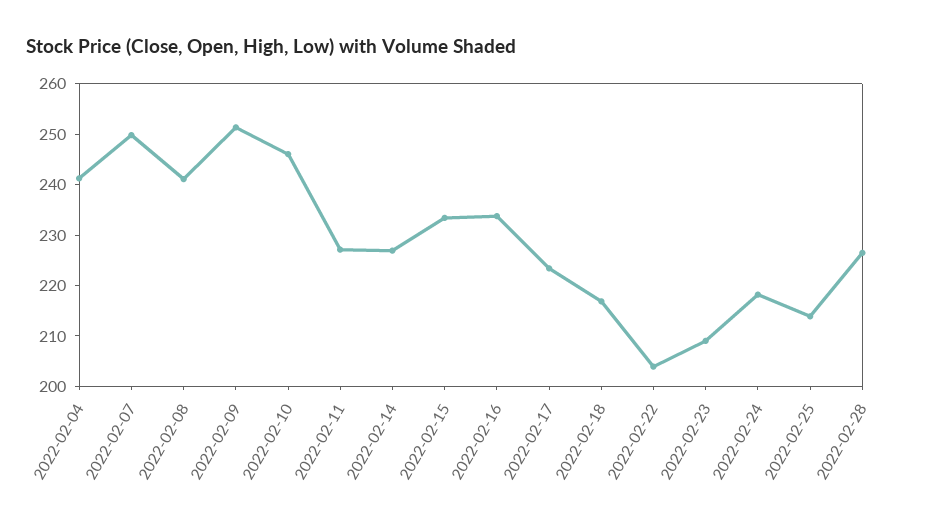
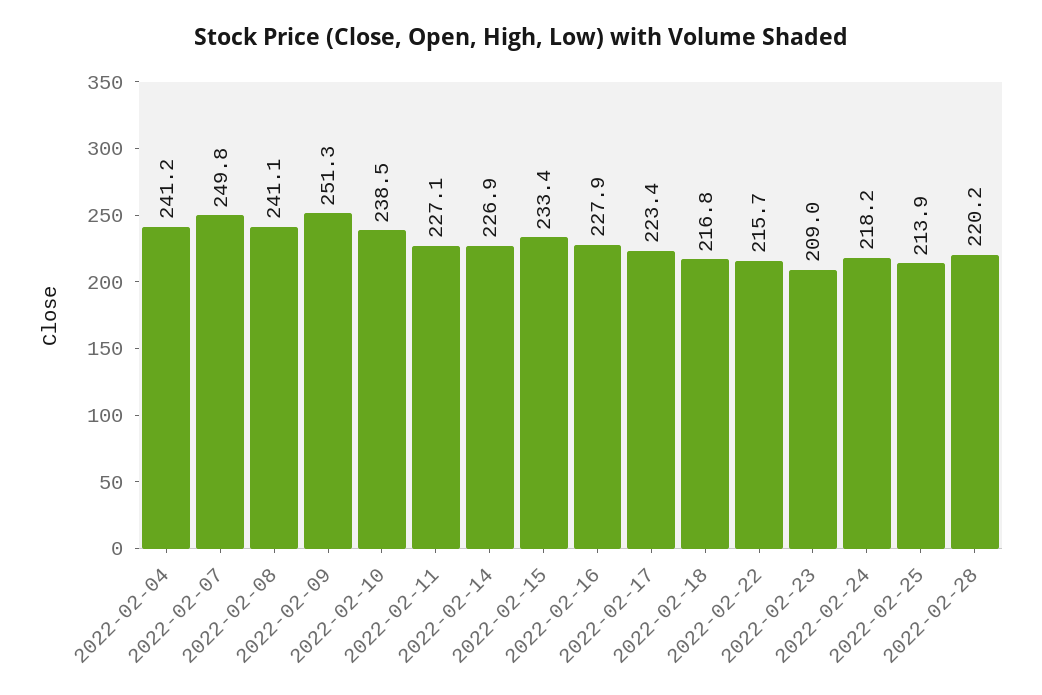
2022-02-10: 246 -> 238.5
2022-02-16: 234 -> 227.9
2022-02-22: 204 -> 215.7
2022-02-28: 226 -> 220.2

